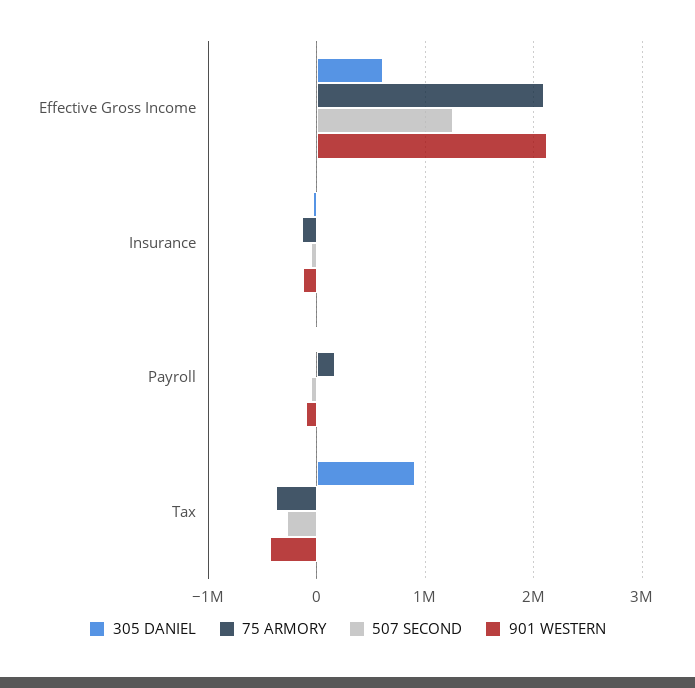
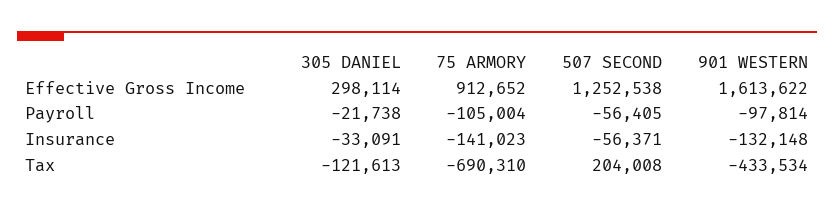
305 DANIEL, Effective Gross Income: 600000 -> 298114
75 ARMORY, Effective Gross Income: 2100000 -> 912652
901 WESTERN, Effective Gross Income: 2100000 -> 1613622
75 ARMORY, Payroll: 200000 -> -105004
305 DANIEL, Tax: 900000 -> -121613
75 ARMORY, Tax: -400000 -> -690310
507 SECOND, Tax: -300000 -> 204008

